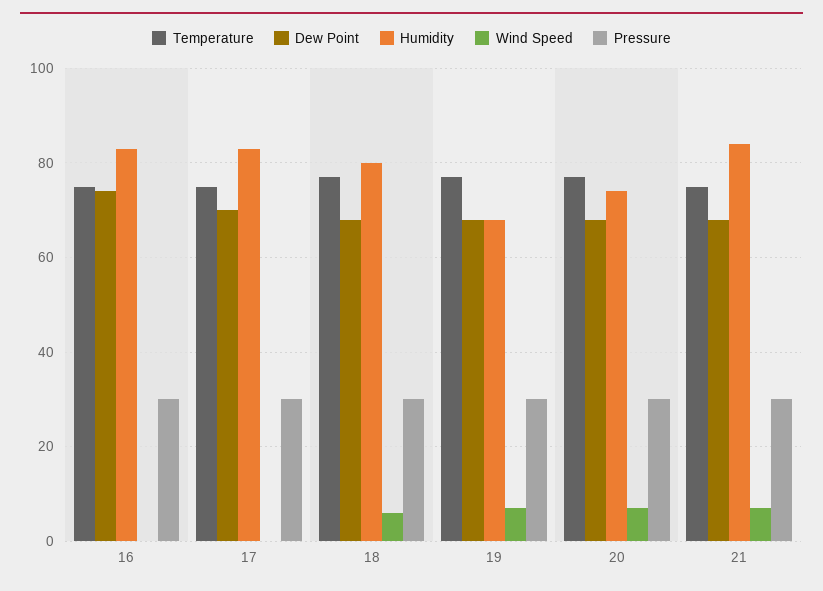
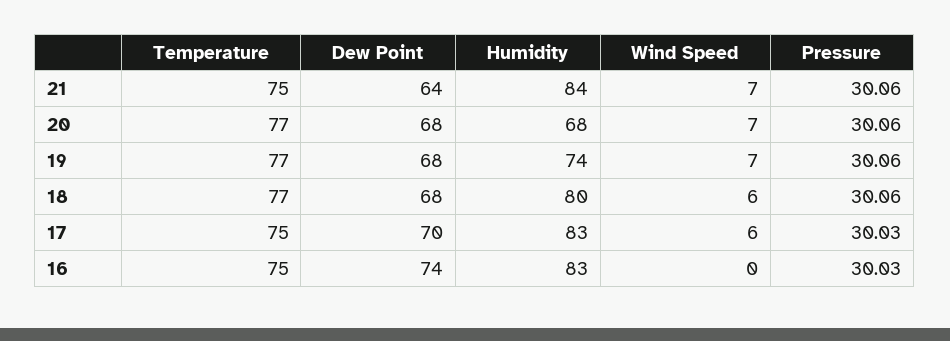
Wind Speed, 17: 0 -> 6
Humidity, 19: 68 -> 74
Humidity, 20: 74 -> 68
Dew Point, 21: 68 -> 64

